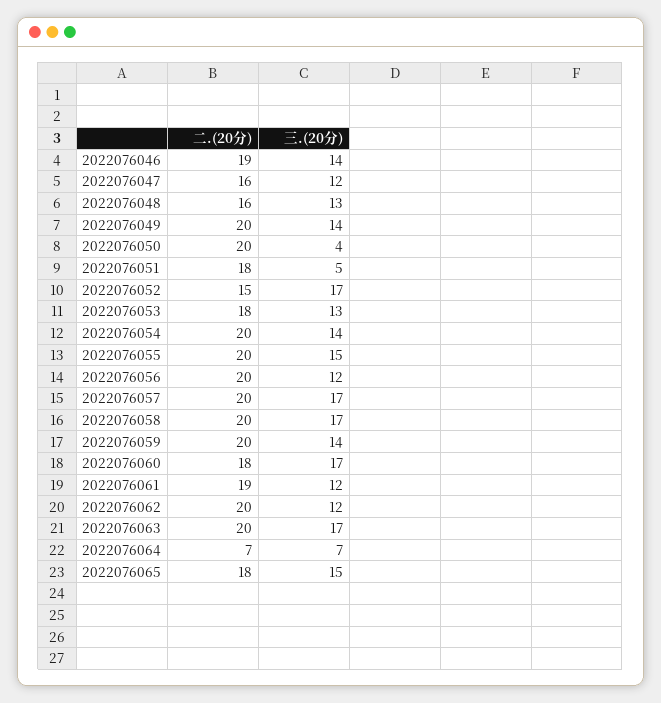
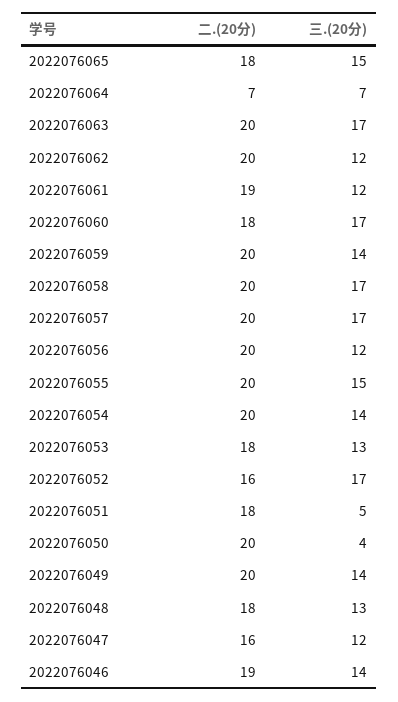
二.(20分), 2022076048: 16 -> 18
二.(20分), 2022076052: 15 -> 16

